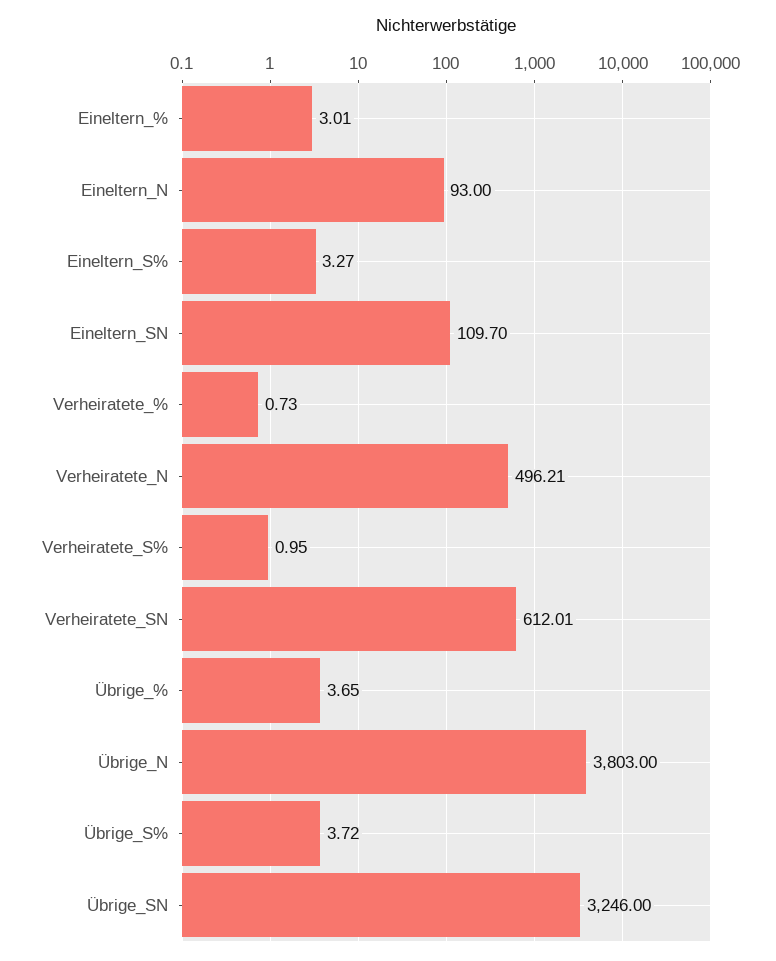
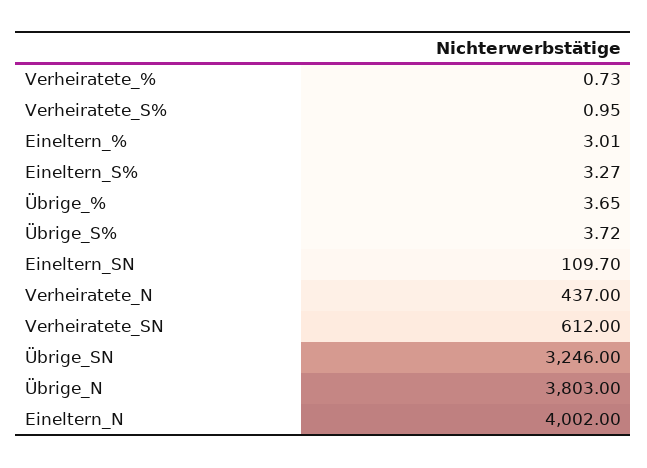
Eineltern_N: 93 -> 4002
Verheiratete_N: 496.21 -> 437
Verheiratete_SN: 612.01 -> 612

